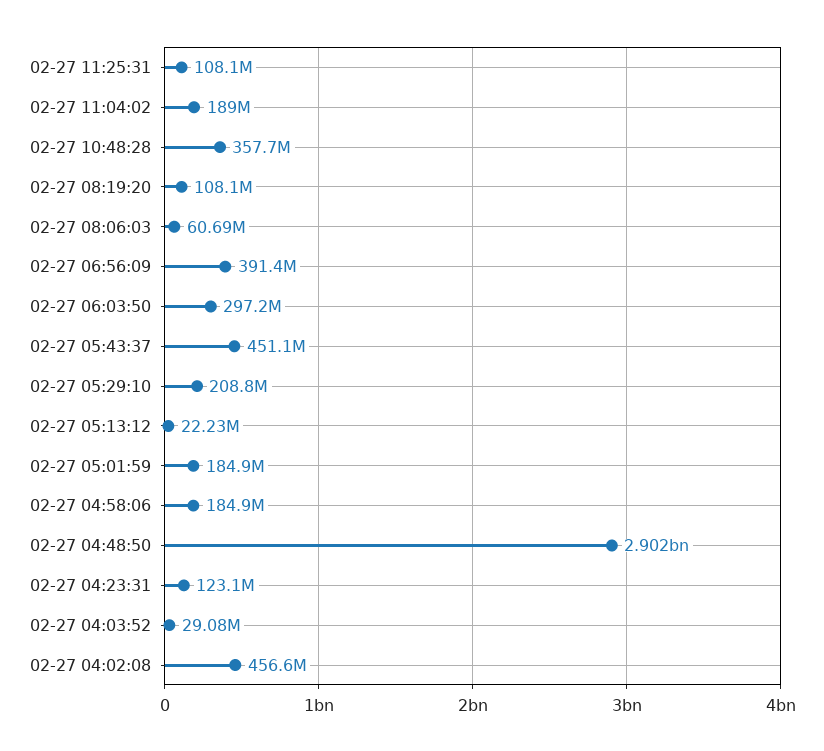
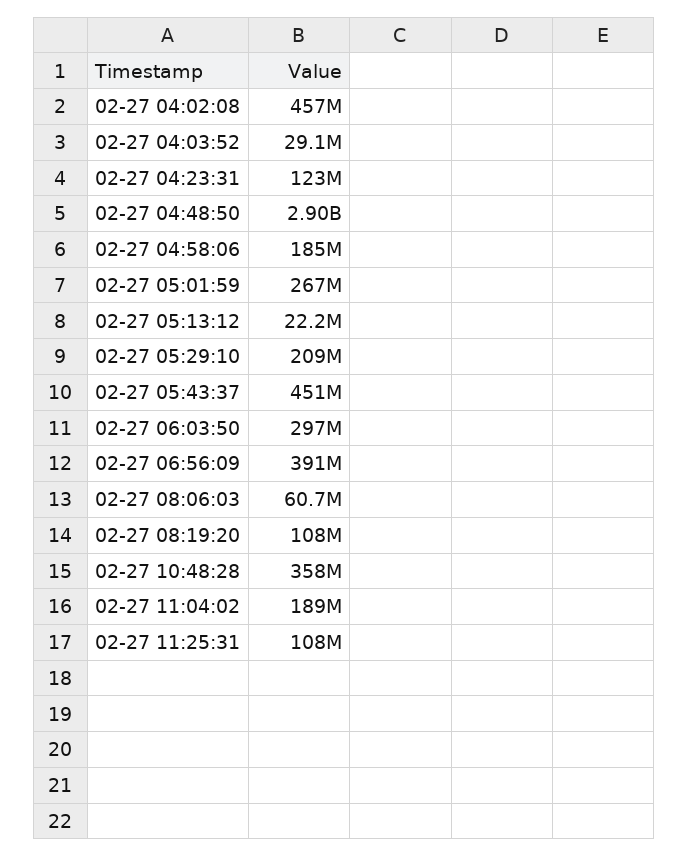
02-27 05:01:59: 184900000 -> 267000000

